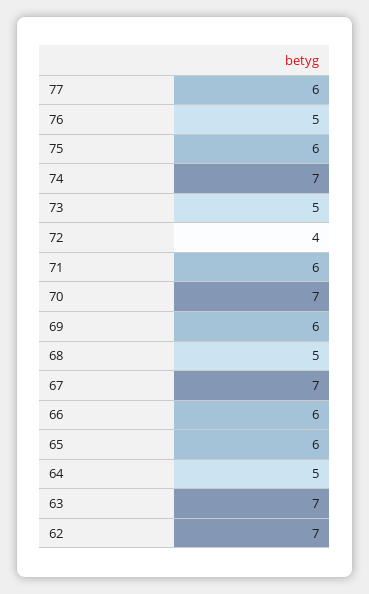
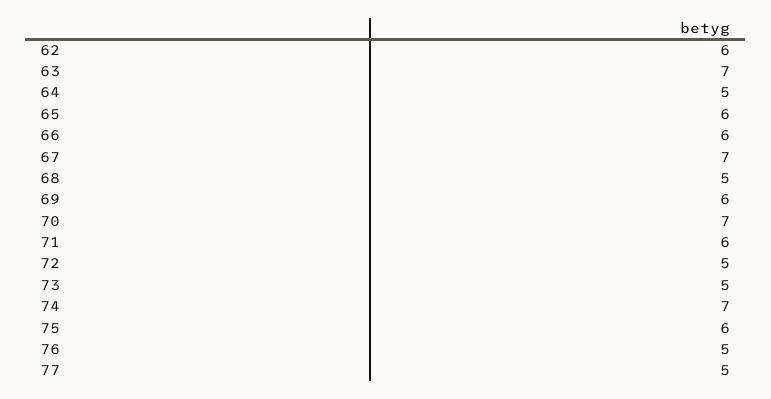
77: 6 -> 5
72: 4 -> 5
62: 7 -> 6

